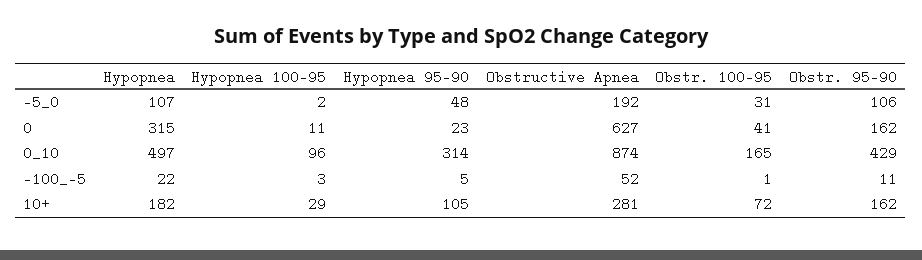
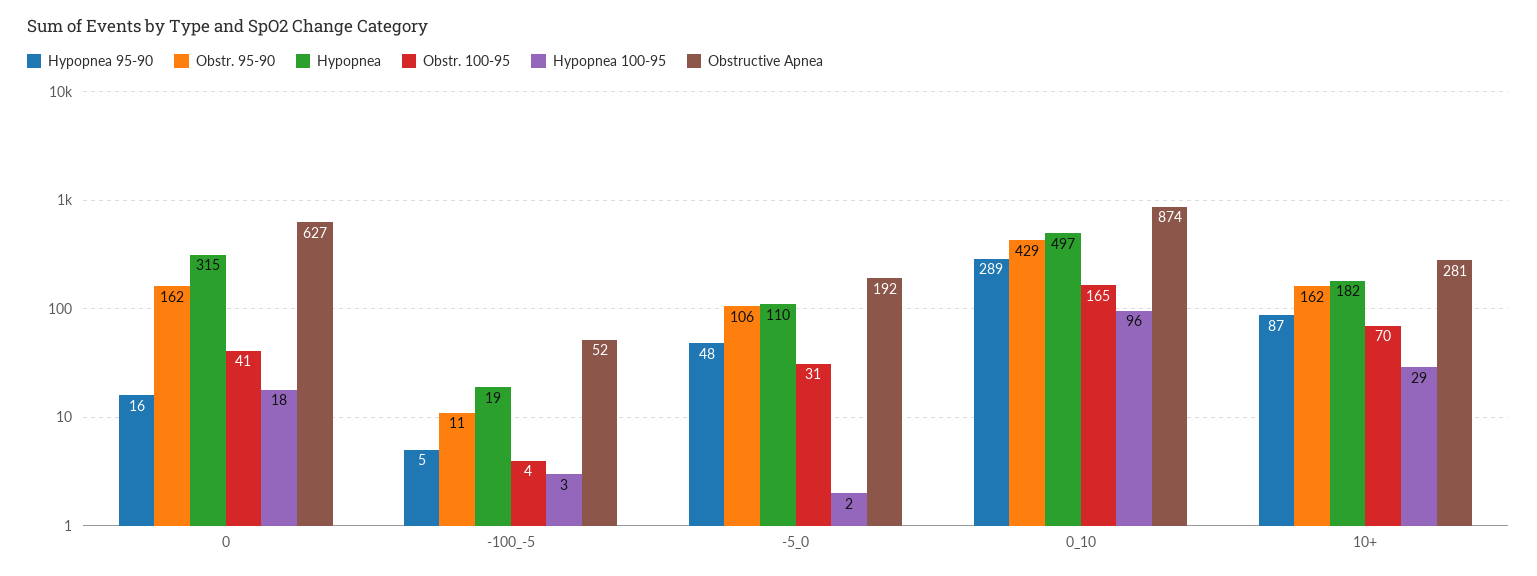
Hypopnea, -5_0: 107 -> 110
Hypopnea 100-95, 0: 11 -> 18
Hypopnea 95-90, 0: 23 -> 16
Hypopnea 95-90, 0_10: 314 -> 289
Hypopnea, -100_-5: 22 -> 19
Obstr. 100-95, -100_-5: 1 -> 4
Hypopnea 95-90, 10+: 105 -> 87
Obstr. 100-95, 10+: 72 -> 70

